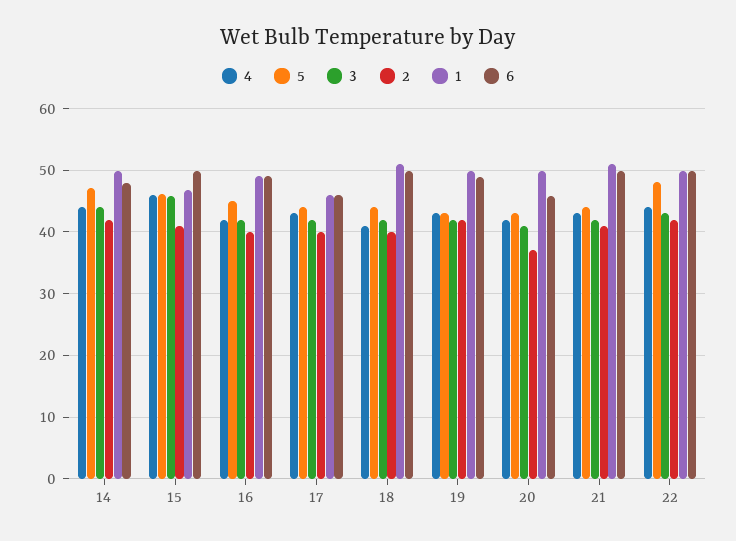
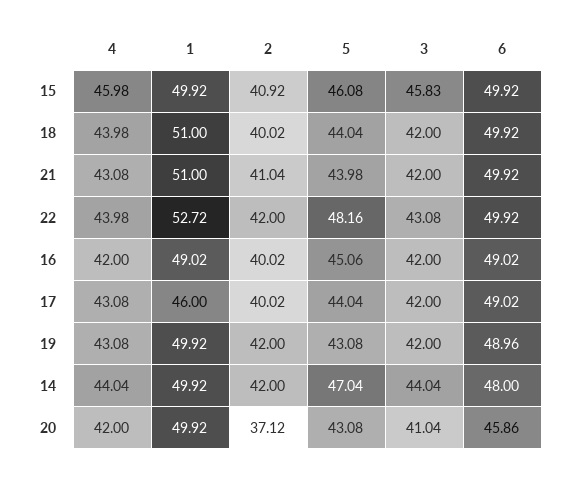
1, 15: 47 -> 49.92
6, 17: 46 -> 49.02
4, 18: 41 -> 43.98
1, 22: 50 -> 52.72

